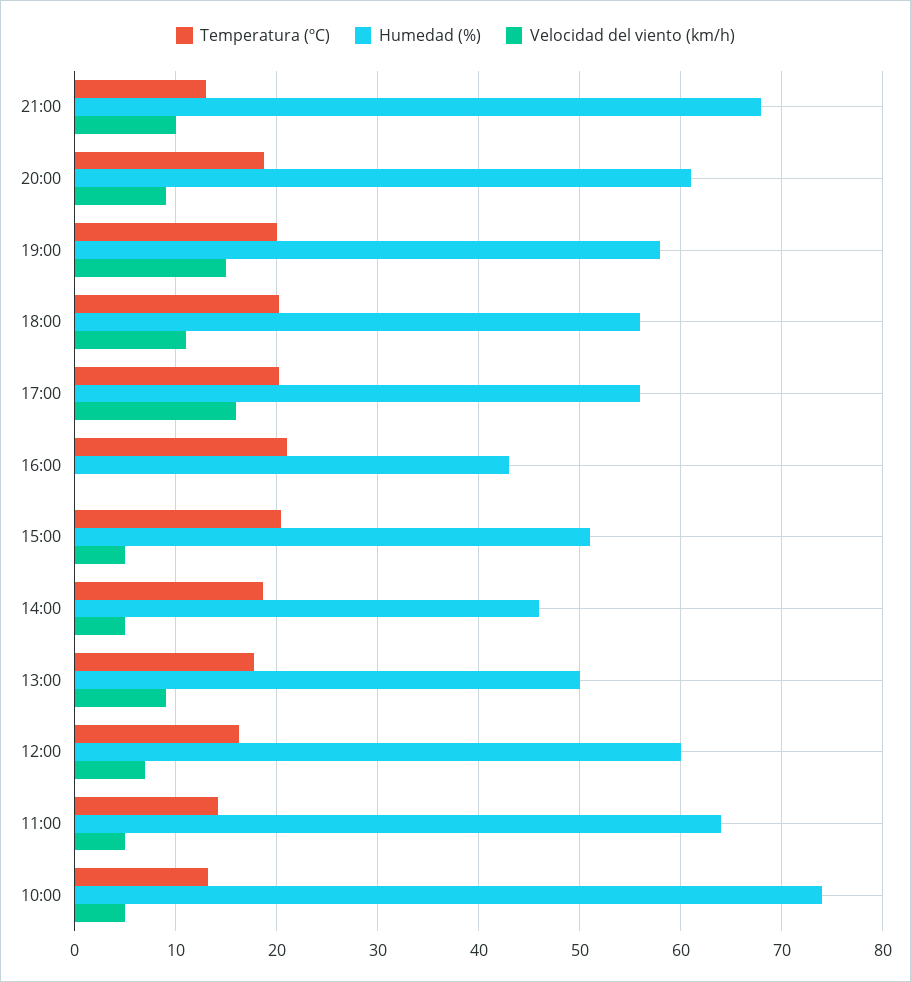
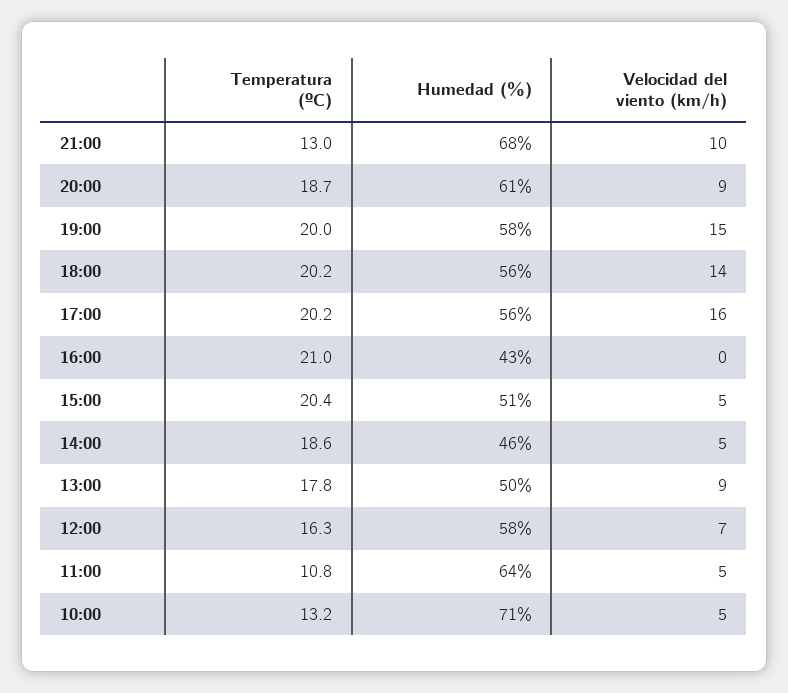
Velocidad del viento (km/h), 18:00: 11 -> 14
Humedad (%), 12:00: 60 -> 58
Temperatura (ºC), 11:00: 14 -> 10.8
Humedad (%), 10:00: 74 -> 71

